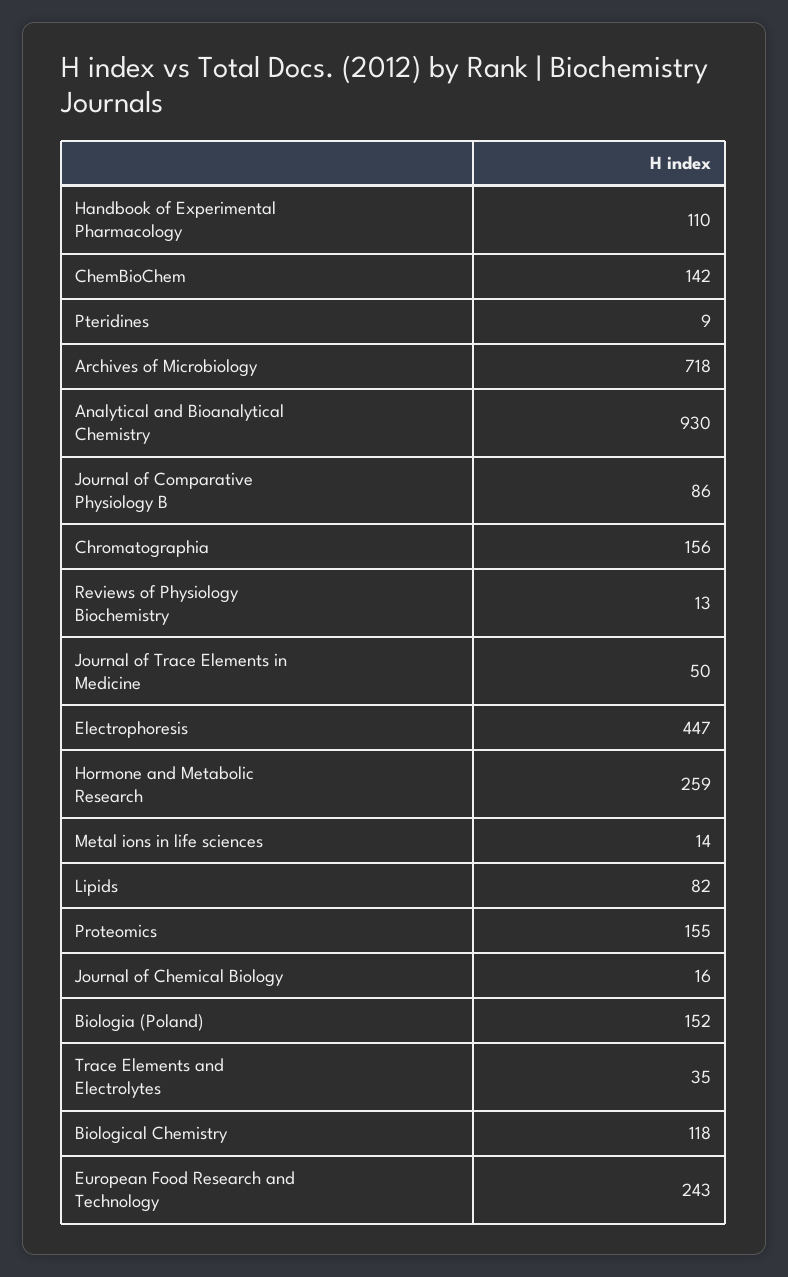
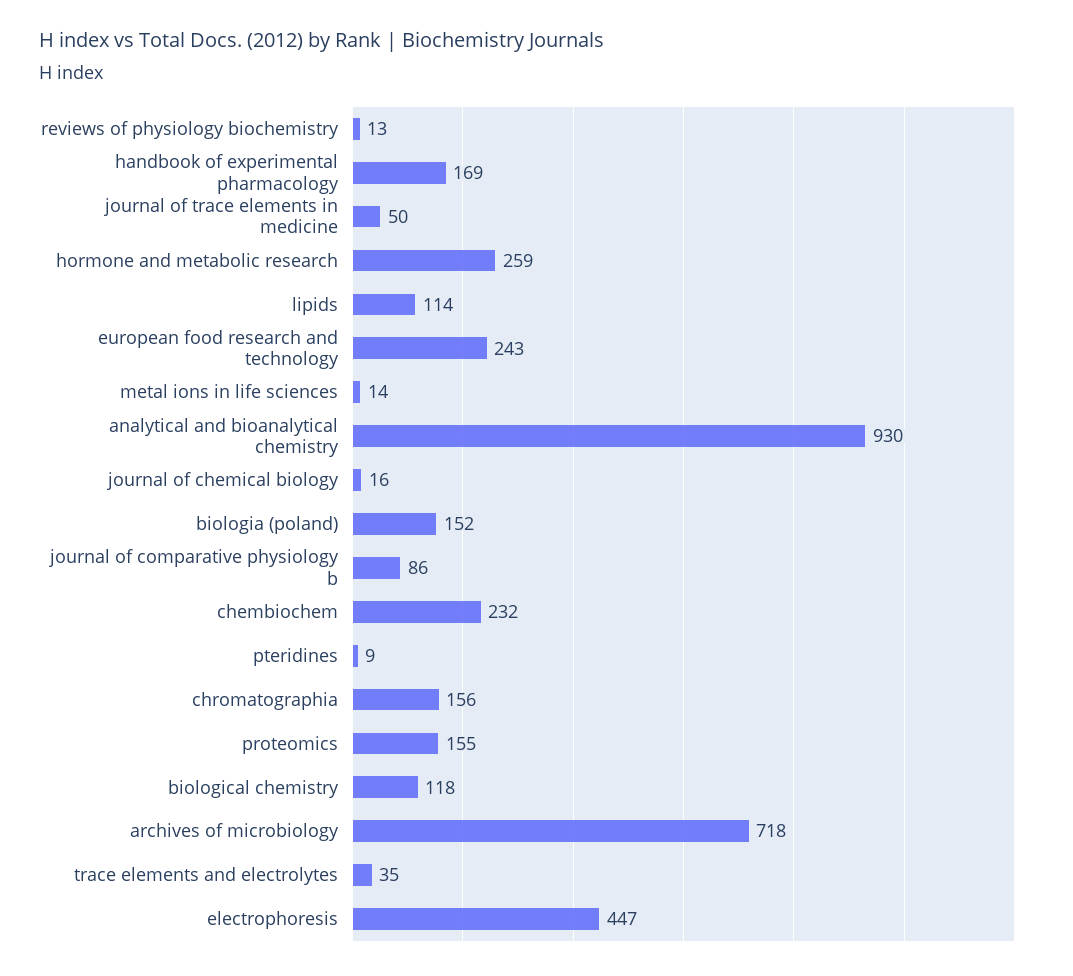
Handbook of Experimental Pharmacology: 110 -> 169
ChemBioChem: 142 -> 232
Lipids: 82 -> 114

